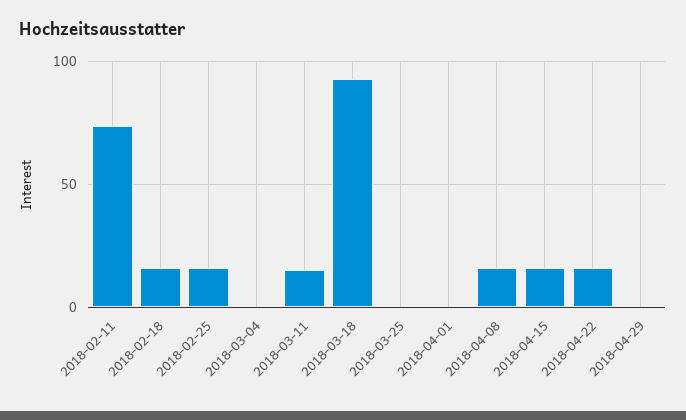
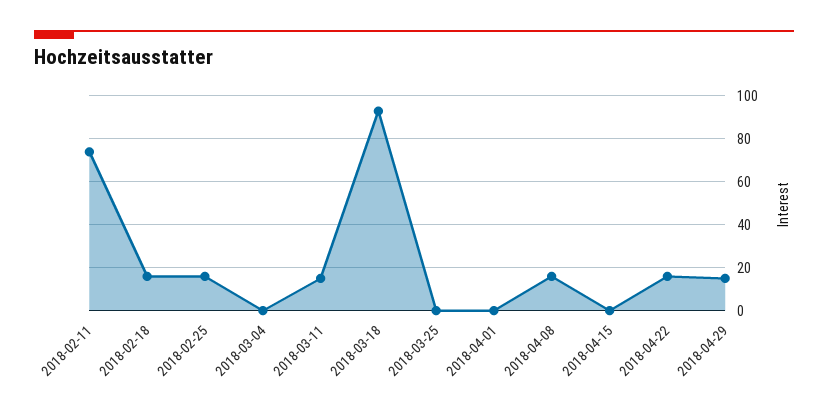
2018-04-15: 15 -> 0
2018-04-29: 0 -> 15

